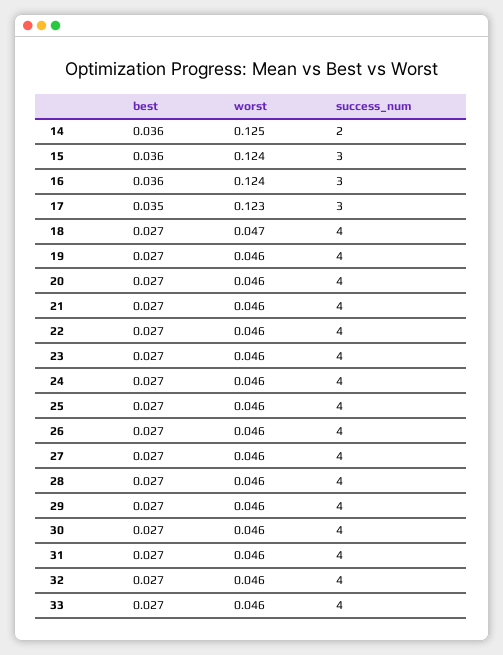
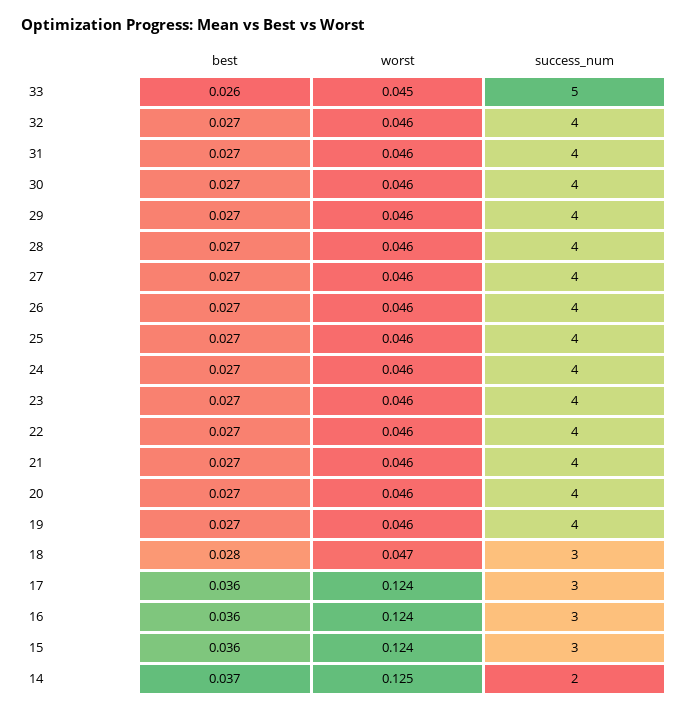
best, 14: 0.036 -> 0.037
best, 17: 0.035 -> 0.036
worst, 17: 0.123 -> 0.124
best, 18: 0.027 -> 0.028
success_num, 18: 4 -> 3
best, 33: 0.027 -> 0.026
worst, 33: 0.046 -> 0.045
success_num, 33: 4 -> 5

